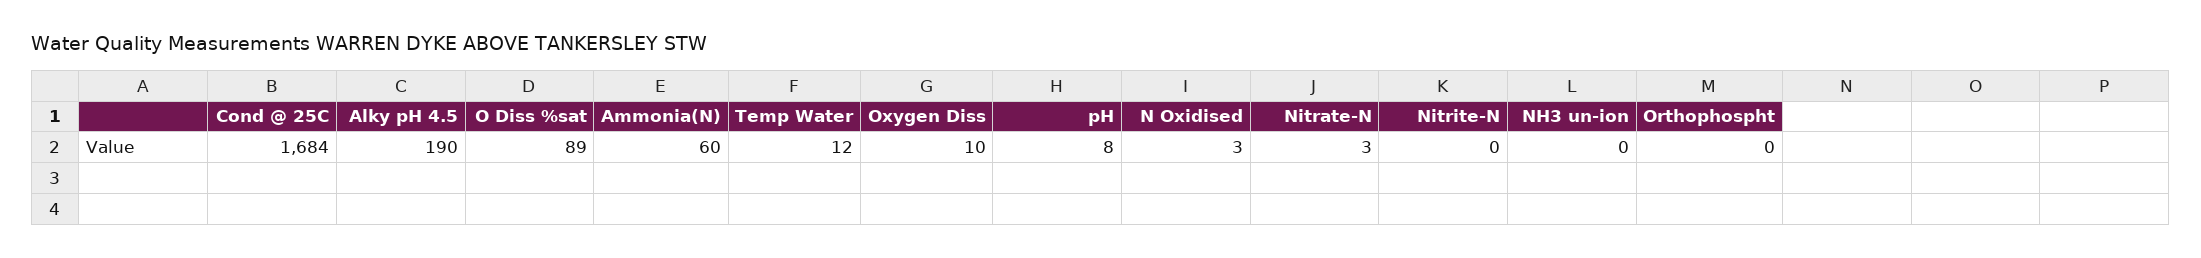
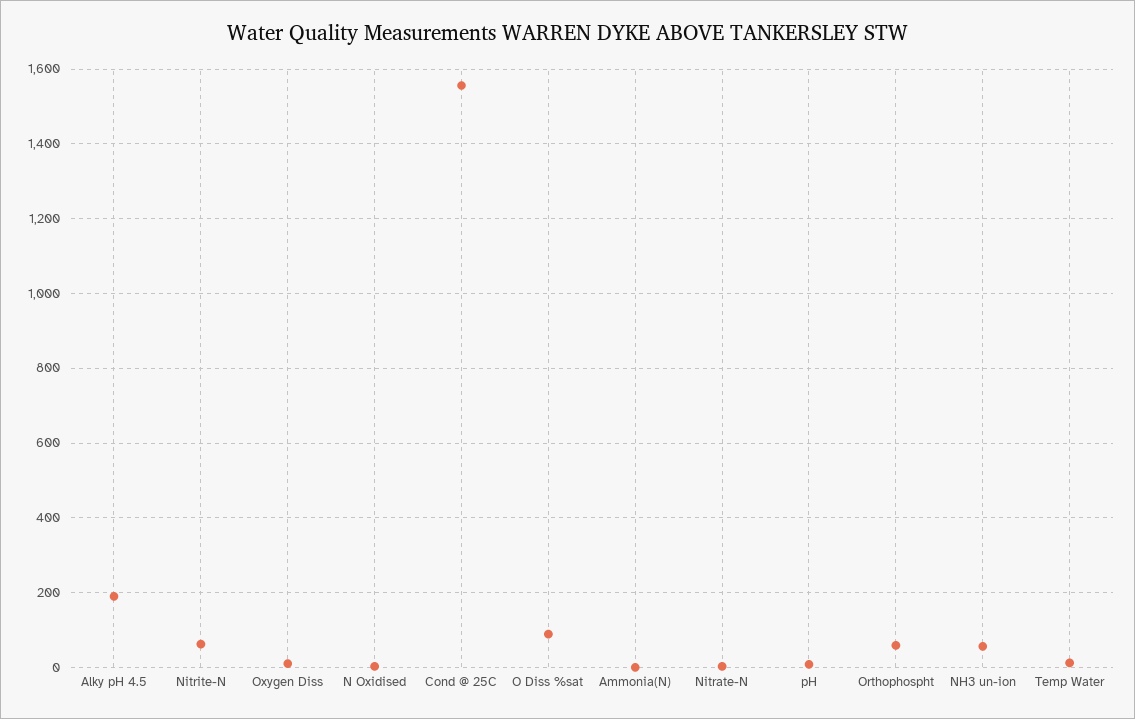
Cond @ 25C: 1684 -> 1560
Ammonia(N): 60 -> 0
Nitrite-N: 0 -> 60
NH3 un-ion: 0 -> 60
Orthophospht: 0 -> 60

